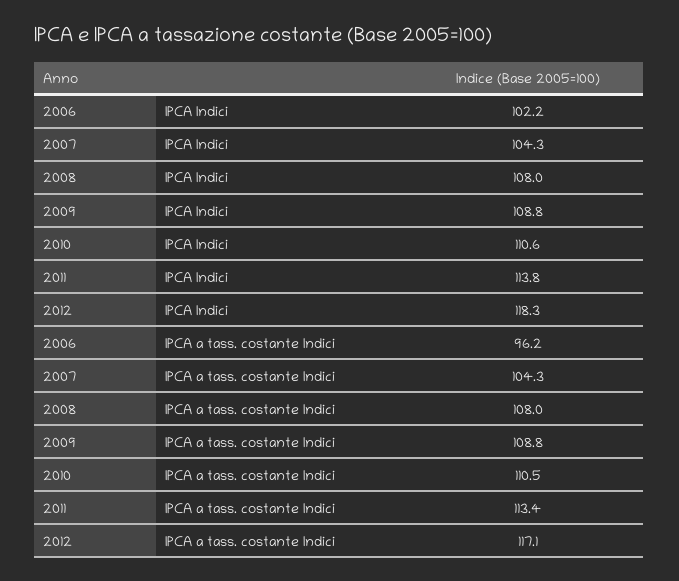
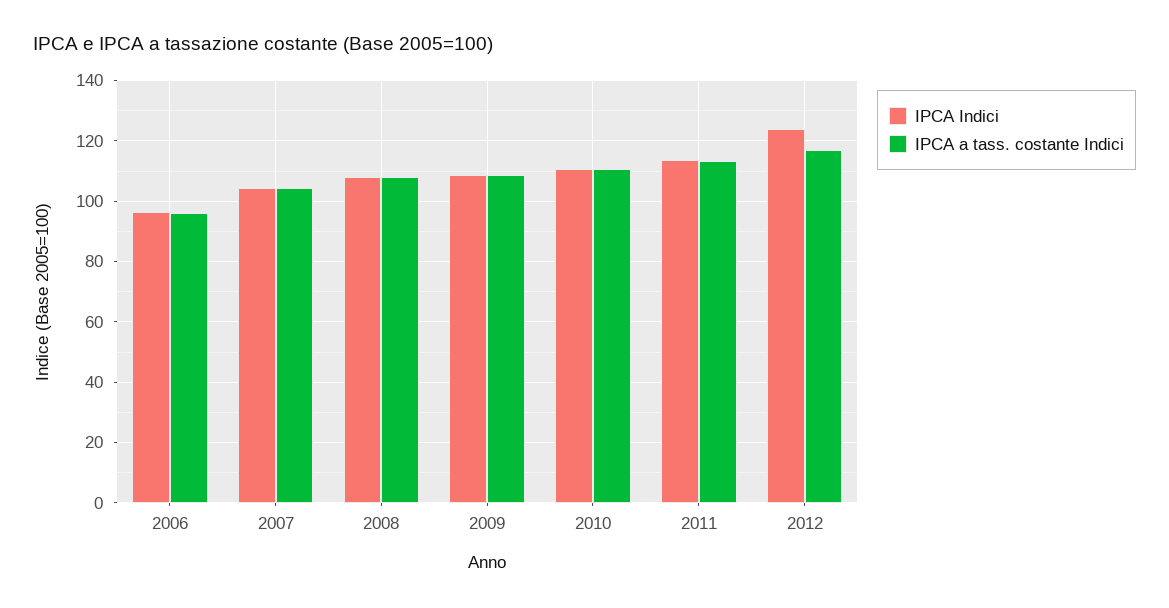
IPCA Indici, 2006: 102.2 -> 96
IPCA Indici, 2012: 118.3 -> 124

